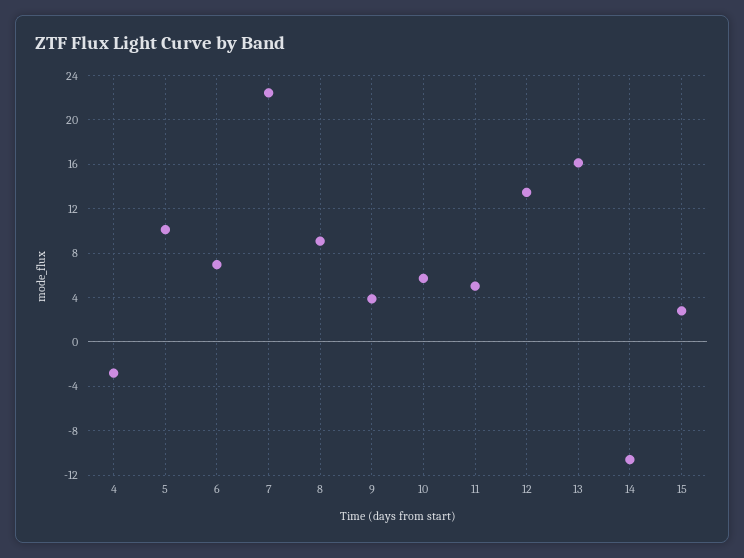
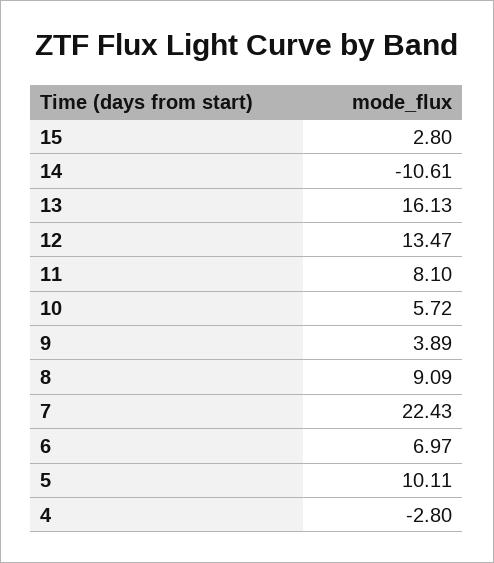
11: 5 -> 8.1

